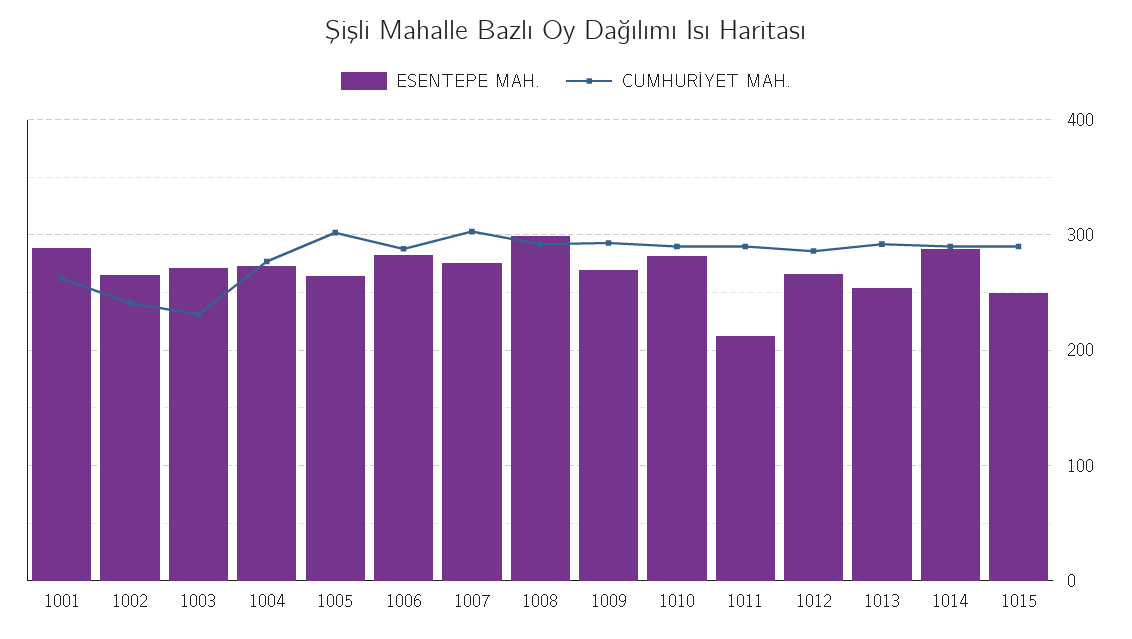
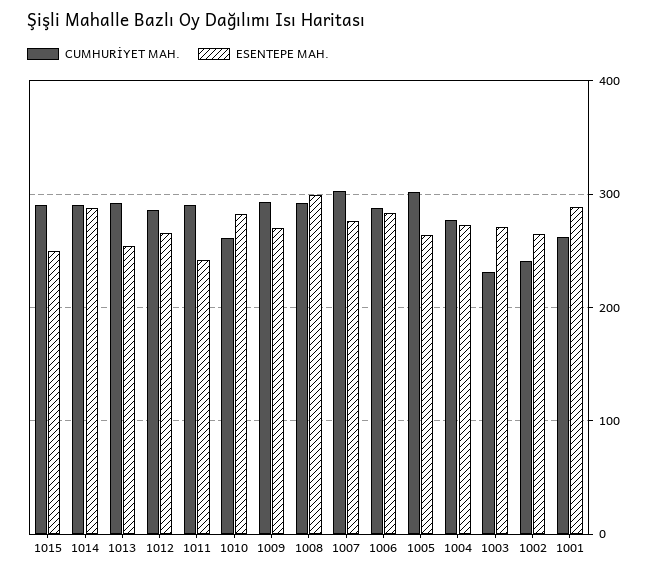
CUMHURİYET MAH., 1010: 290 -> 260
ESENTEPE MAH., 1011: 210 -> 240

